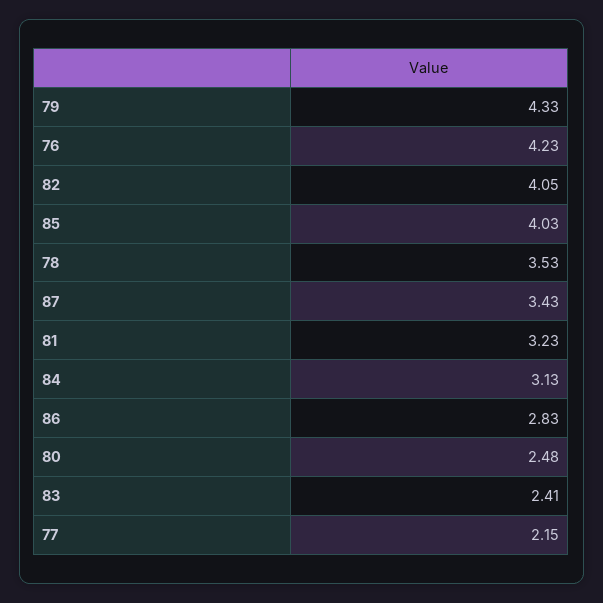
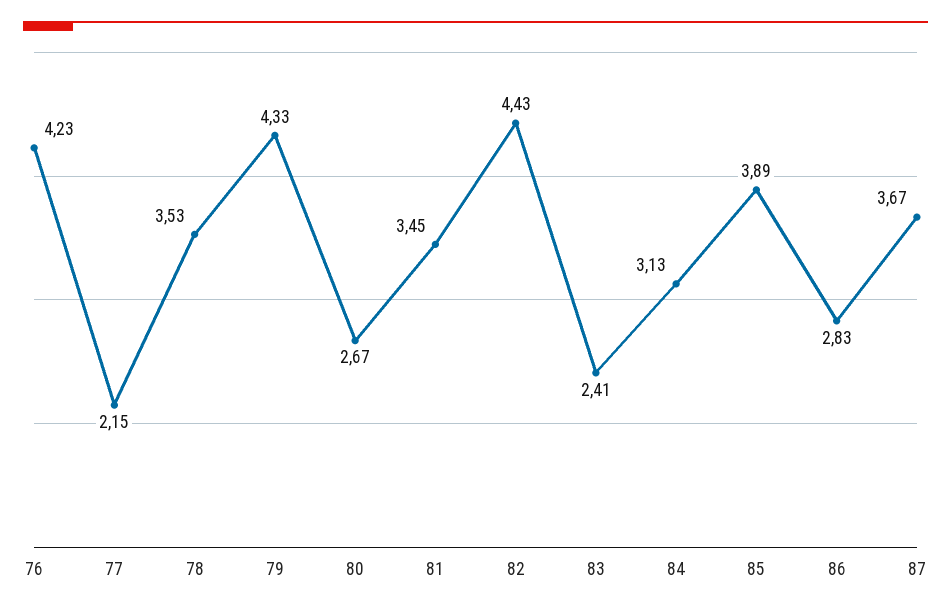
82: 4.05 -> 4.43
85: 4.03 -> 3.89
87: 3.43 -> 3.67
81: 3.23 -> 3.45
80: 2.48 -> 2.67

